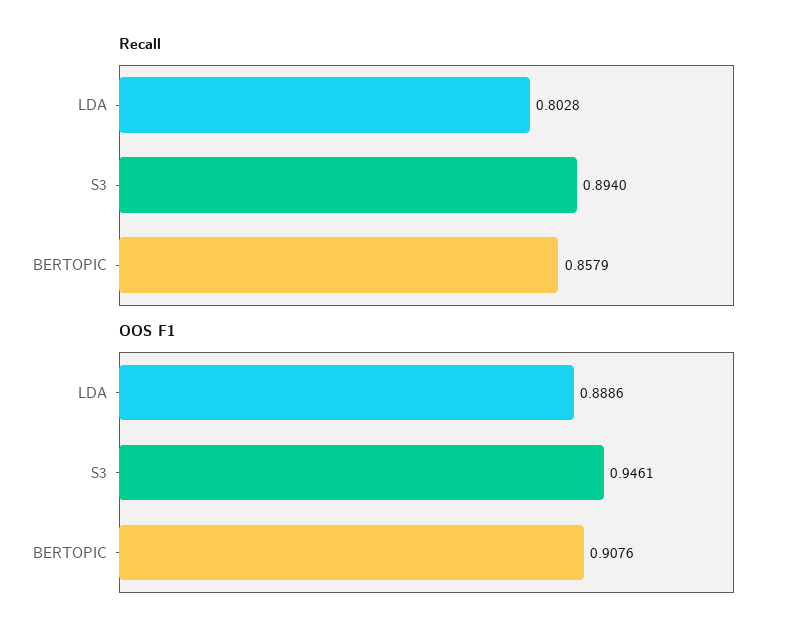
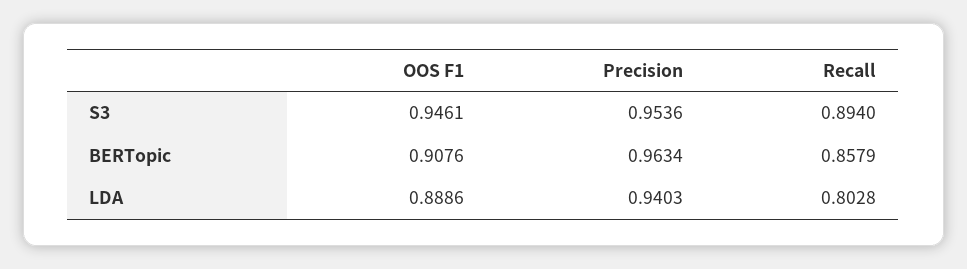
Precision, S3: none -> 0.9536
Precision, BERTOPIC: none -> 0.9634
Precision, LDA: none -> 0.9403

